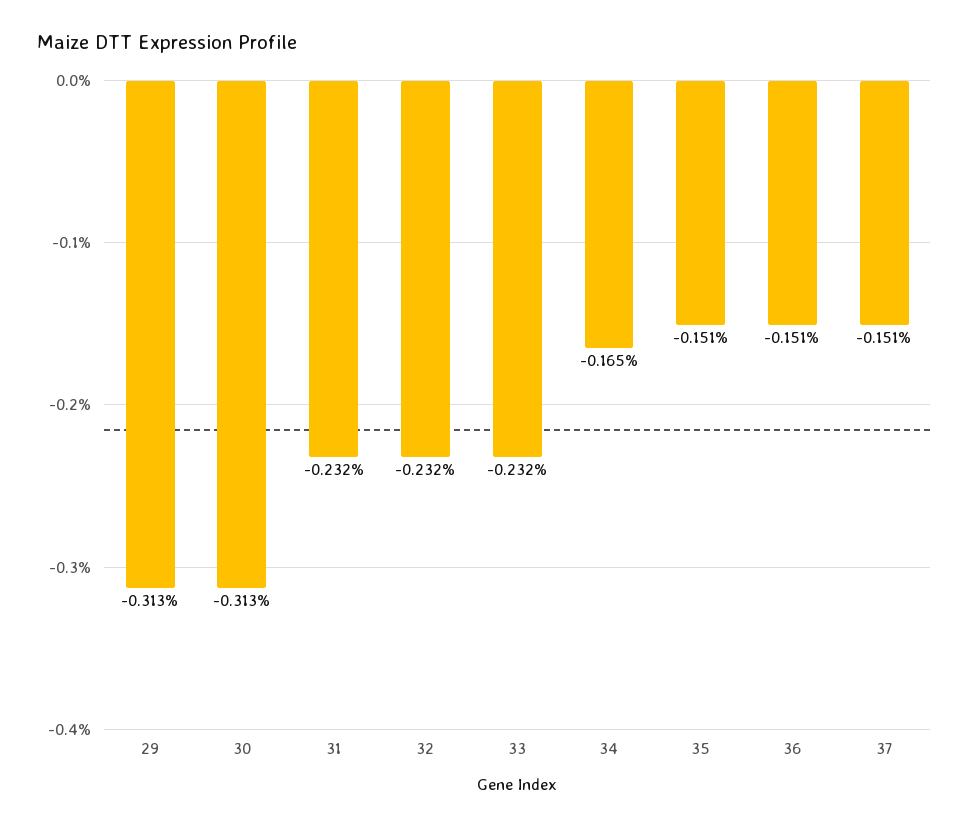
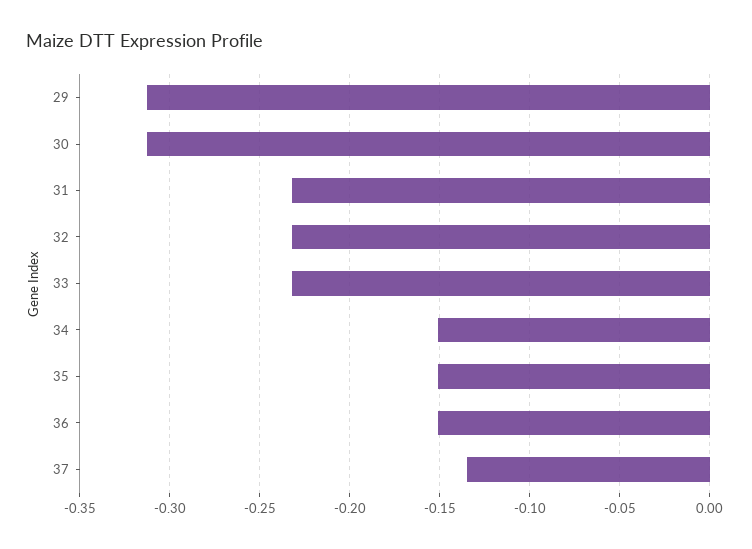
34: -0.165 -> -0.15
37: -0.151 -> -0.135

